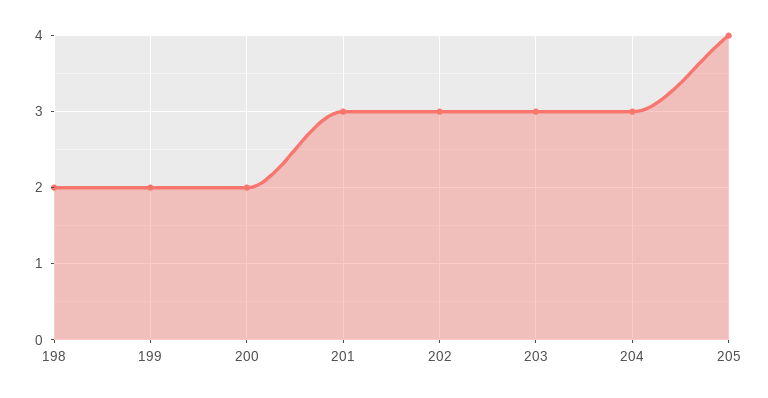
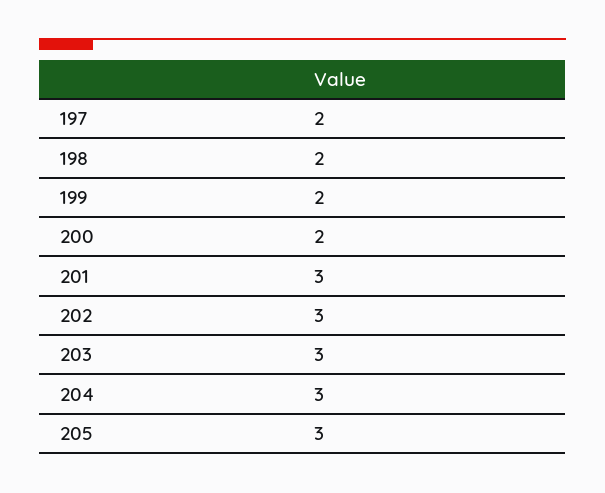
205: 4 -> 3
197: none -> 2

